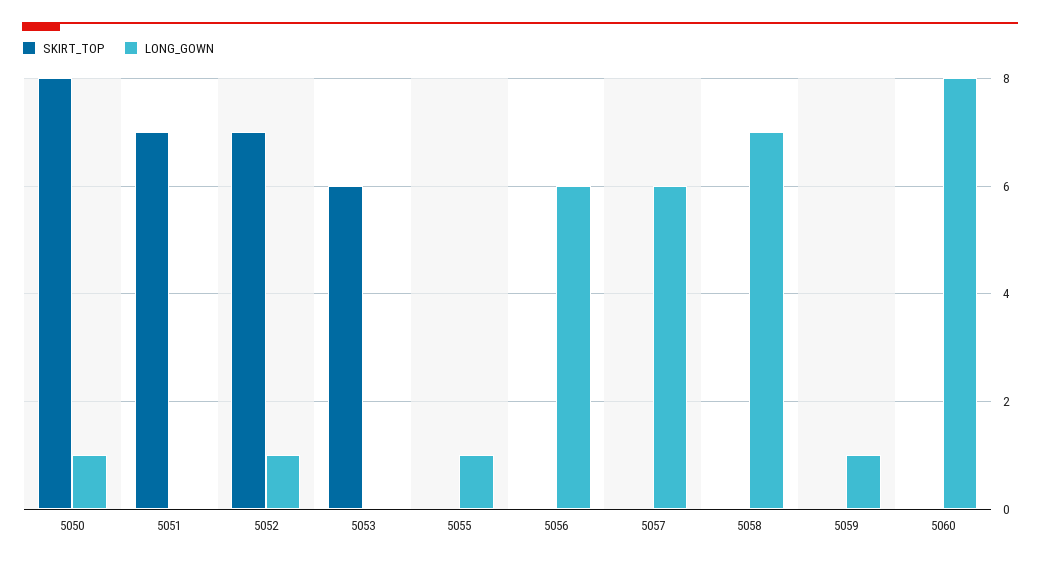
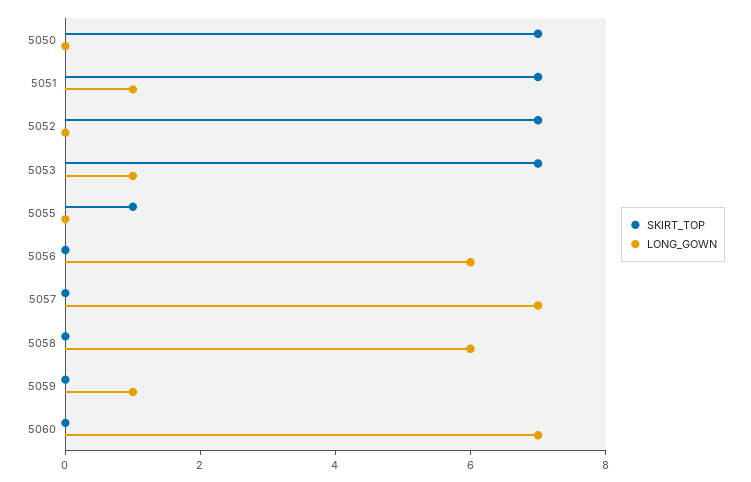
SKIRT_TOP, 5050: 8 -> 7
LONG_GOWN, 5050: 1 -> 0
LONG_GOWN, 5051: 0 -> 1
LONG_GOWN, 5052: 1 -> 0
SKIRT_TOP, 5053: 6 -> 7
LONG_GOWN, 5053: 0 -> 1
SKIRT_TOP, 5055: 0 -> 1
LONG_GOWN, 5055: 1 -> 0
LONG_GOWN, 5057: 6 -> 7
LONG_GOWN, 5058: 7 -> 6
LONG_GOWN, 5060: 8 -> 7

